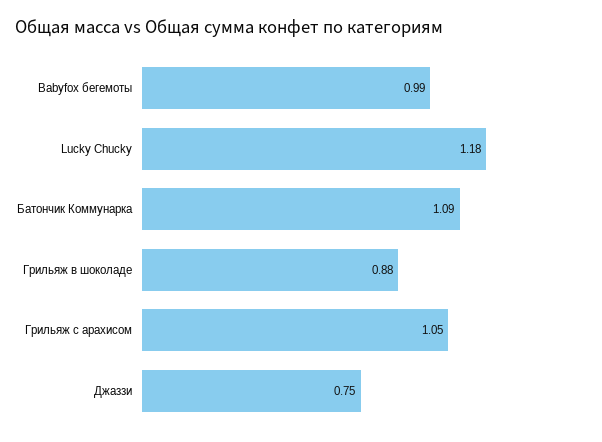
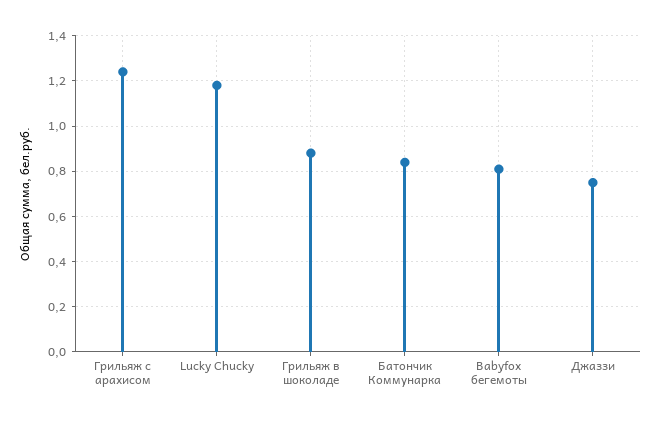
Babyfox бегемоты: 0.99 -> 0.8
Батончик Коммунарка: 1.09 -> 0.85
Грильяж с арахисом: 1.05 -> 1.25

